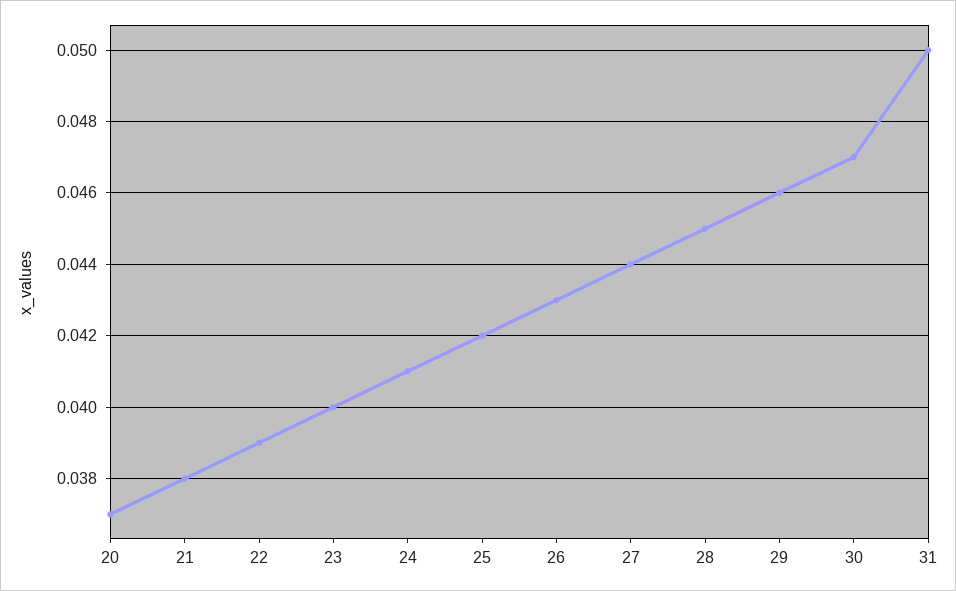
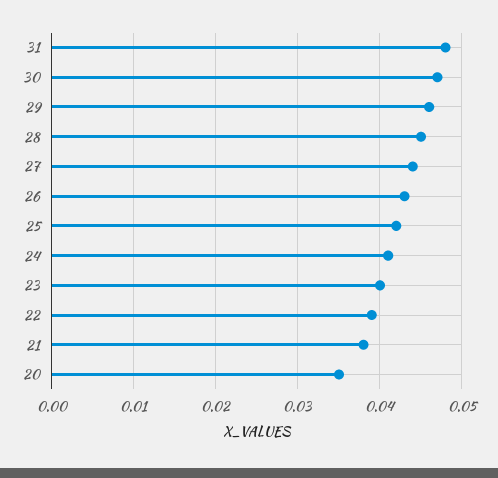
20: 0.037 -> 0.035
31: 0.05 -> 0.048

